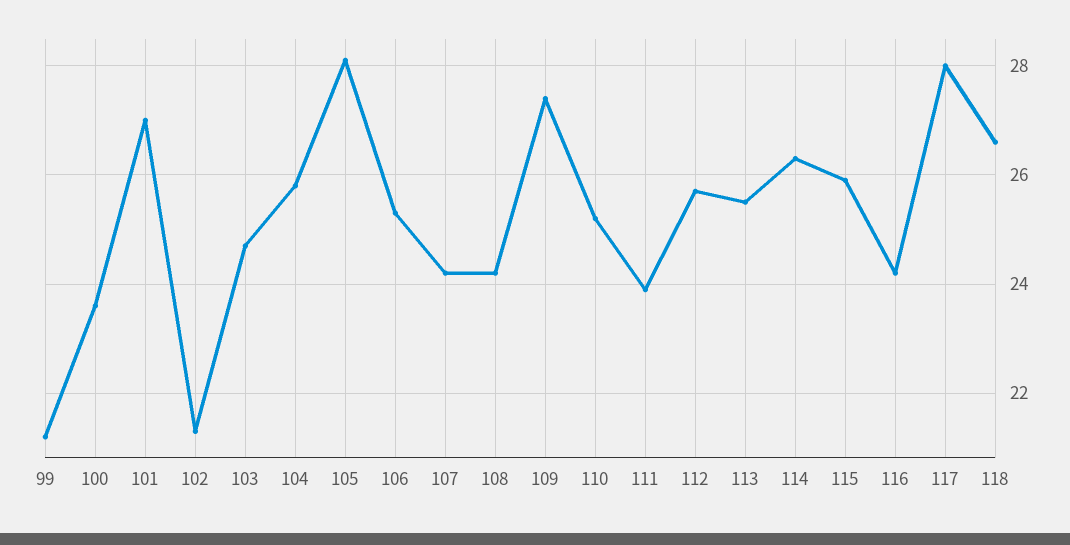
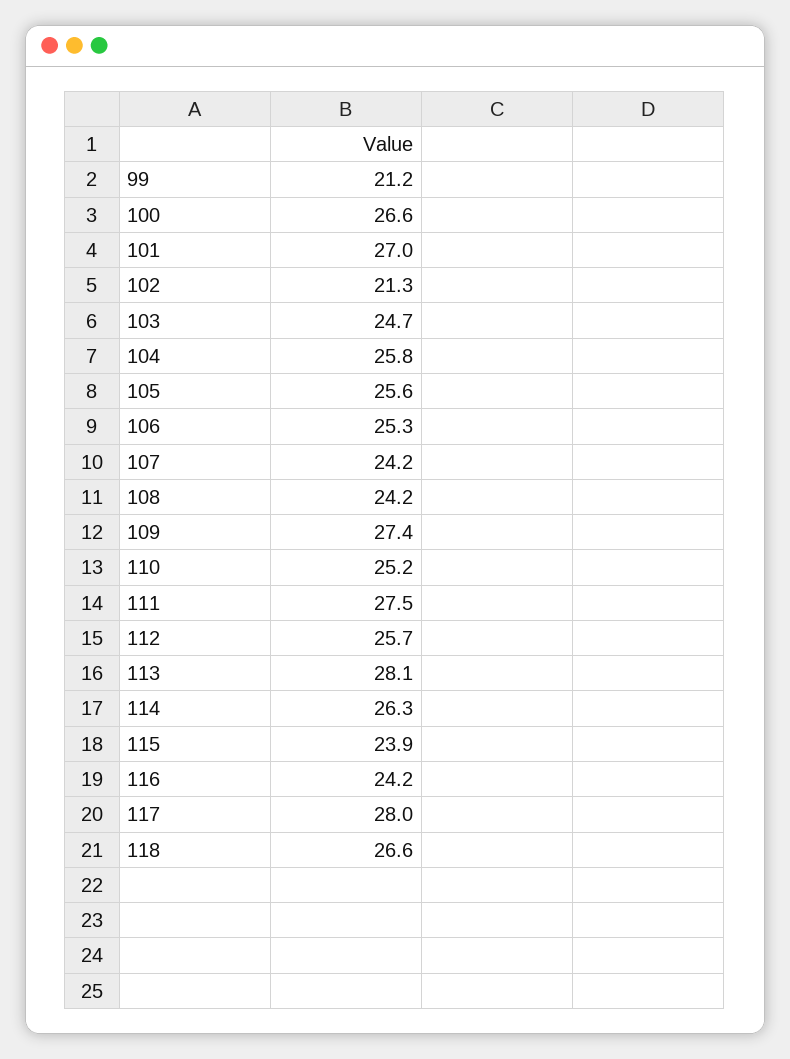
100: 23.5 -> 26.6
105: 28 -> 25.6
111: 24 -> 27.5
113: 25.5 -> 28.1
115: 26 -> 23.9

